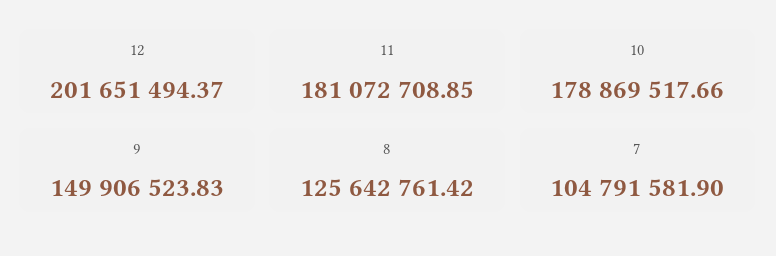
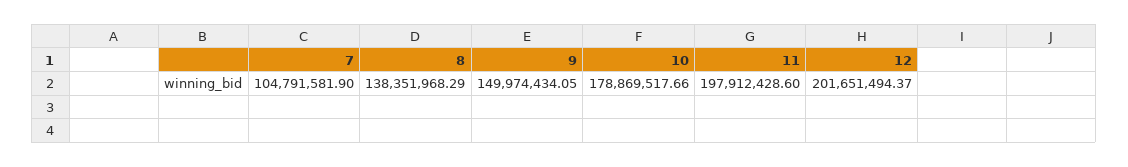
11: 181072708.85 -> 197912428.6
9: 149906523.83 -> 149974434.05
8: 125642761.42 -> 138351968.29

